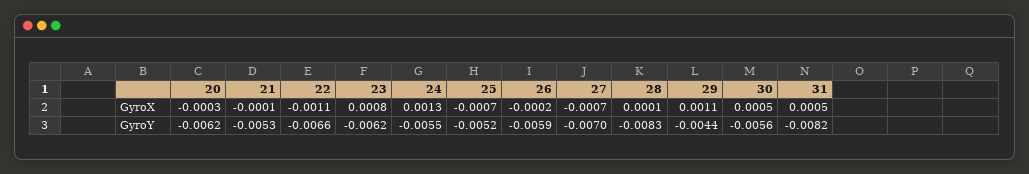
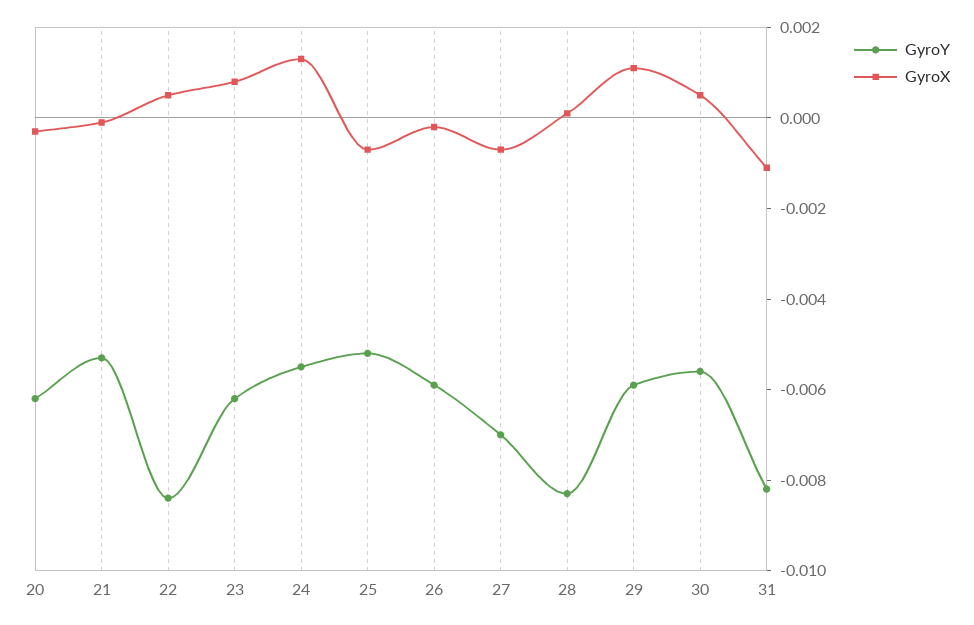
GyroX, 22: -0.0011 -> 0.0005
GyroX, 31: 0.0005 -> -0.001
GyroY, 22: -0.0066 -> -0.0085
GyroY, 29: -0.0044 -> -0.006

